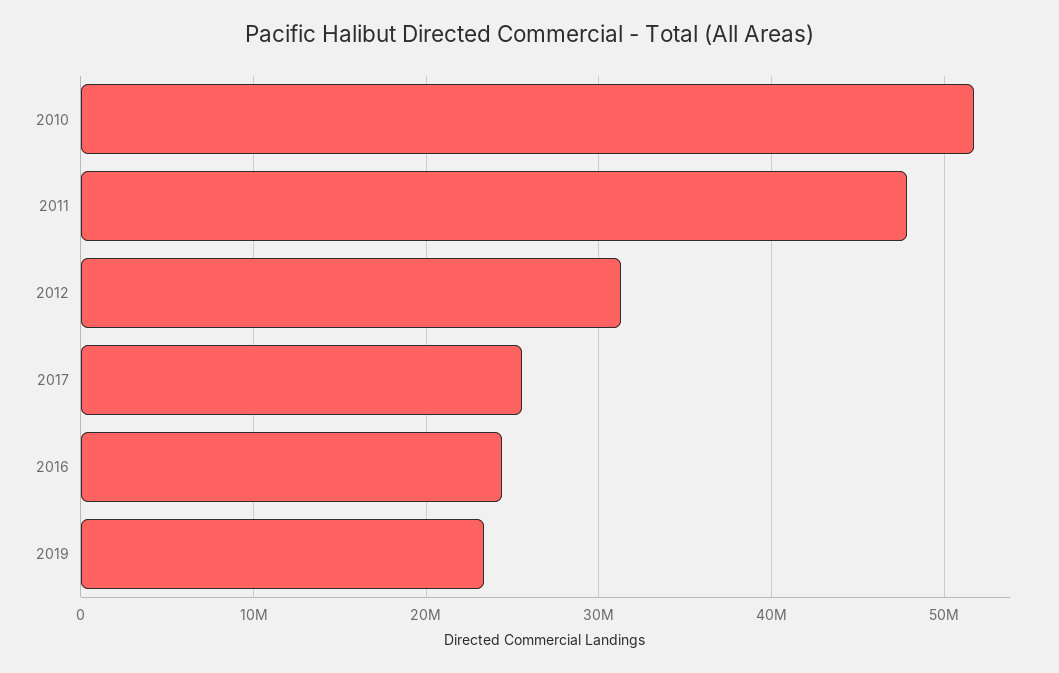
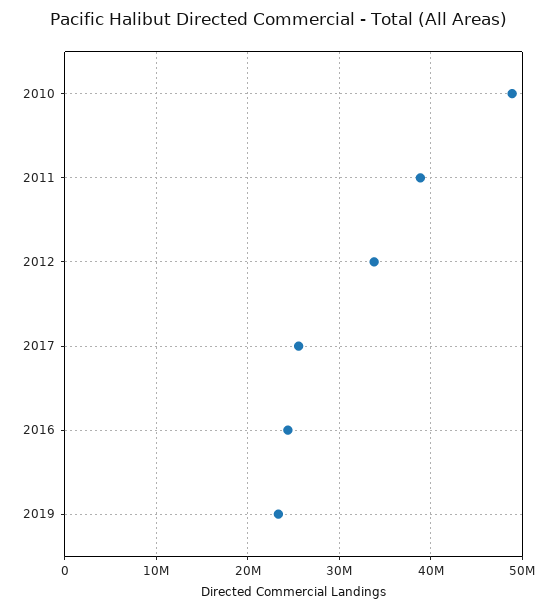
2010: 52000000 -> 49000000
2011: 48000000 -> 39000000
2012: 31000000 -> 34000000

